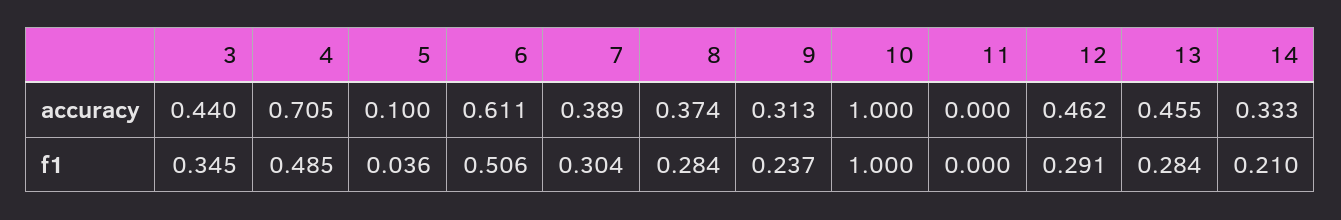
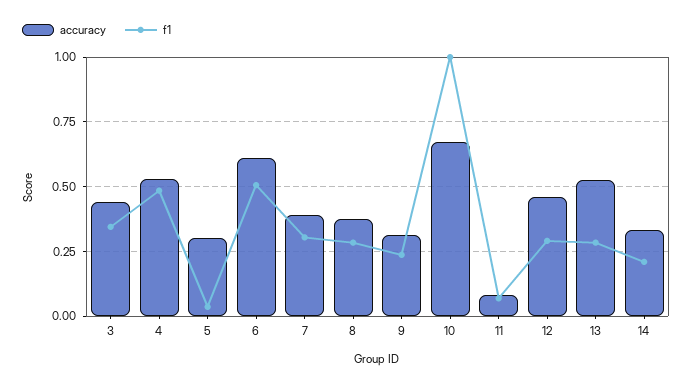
accuracy, 4: 0.705 -> 0.525
accuracy, 5: 0.1 -> 0.3
accuracy, 10: 1 -> 0.675
accuracy, 11: 0 -> 0.075
accuracy, 13: 0.455 -> 0.525
f1, 11: 0 -> 0.075

